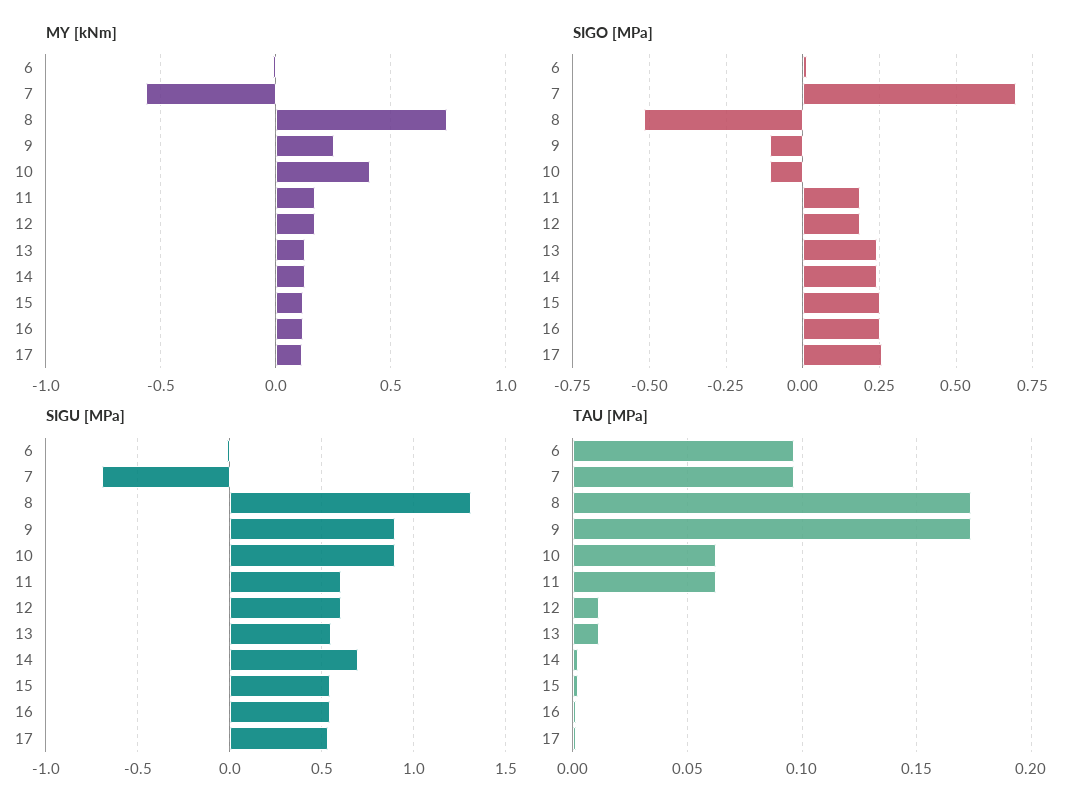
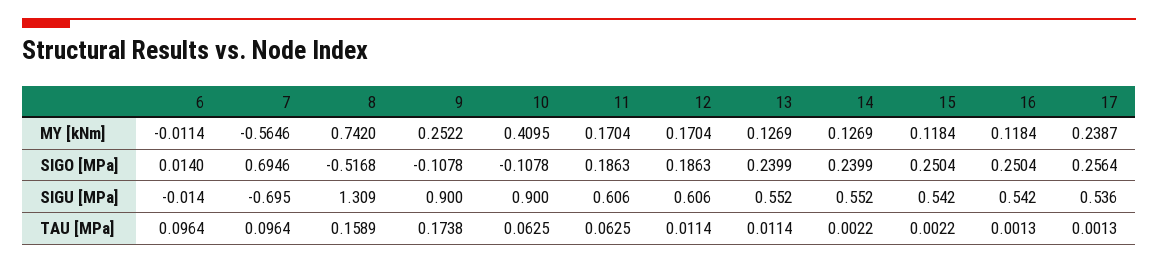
MY [kNm], 17: 0.1 -> 0.2387
SIGU [MPa], 14: 0.7 -> 0.552
TAU [MPa], 8: 0.175 -> 0.1589

